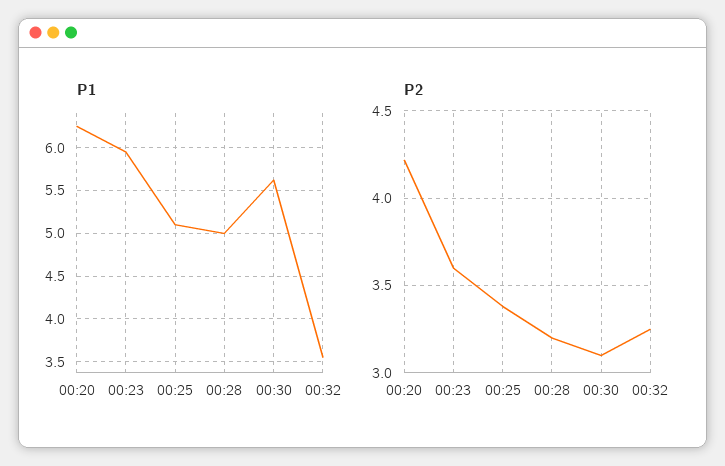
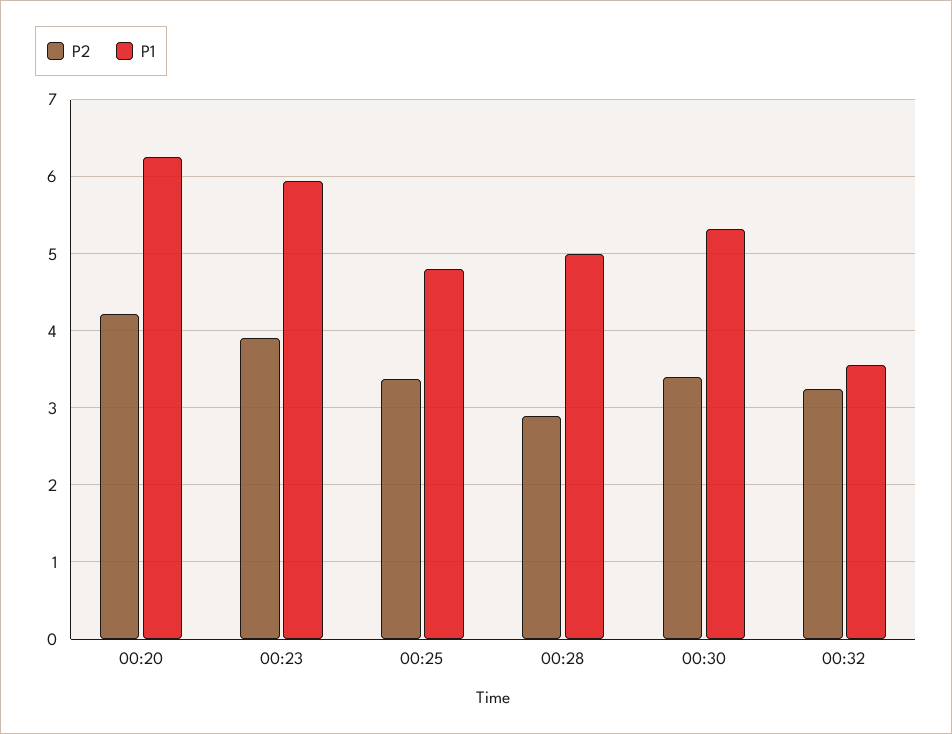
P1, 00:25: 5.1 -> 4.8
P1, 00:30: 5.6 -> 5.3
P2, 00:23: 3.6 -> 3.9
P2, 00:28: 3.2 -> 2.9
P2, 00:30: 3.1 -> 3.4

